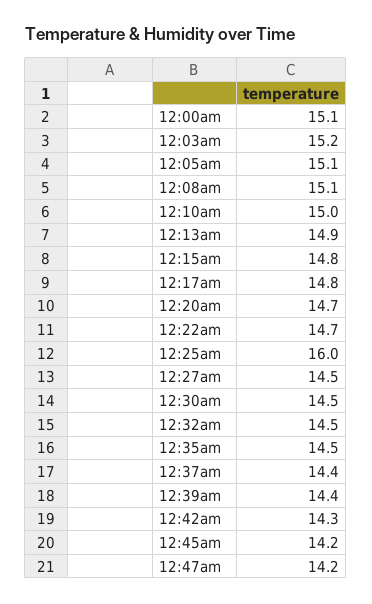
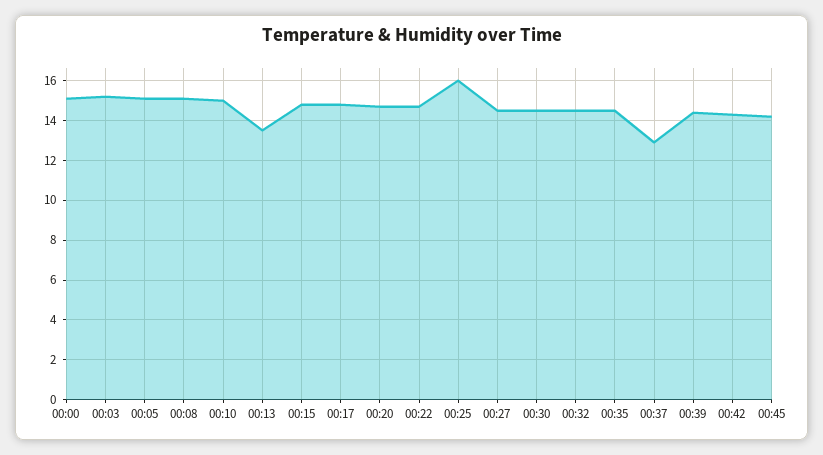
12:13am: 14.9 -> 13.5
12:37am: 14.4 -> 13
12:47am: 14.2 -> none

